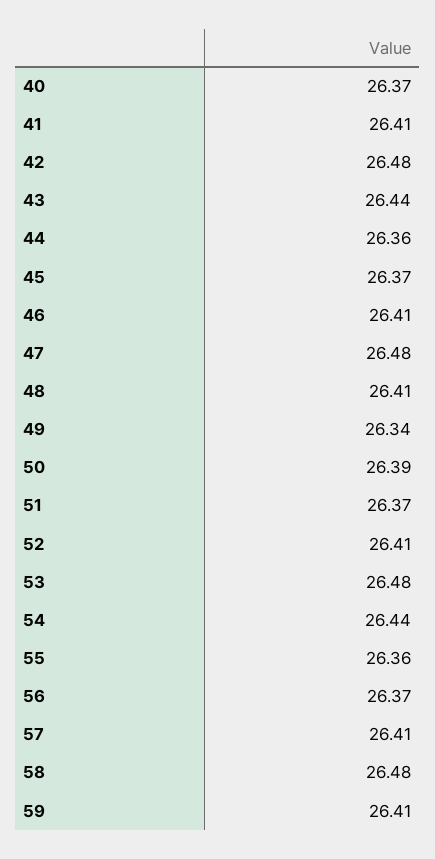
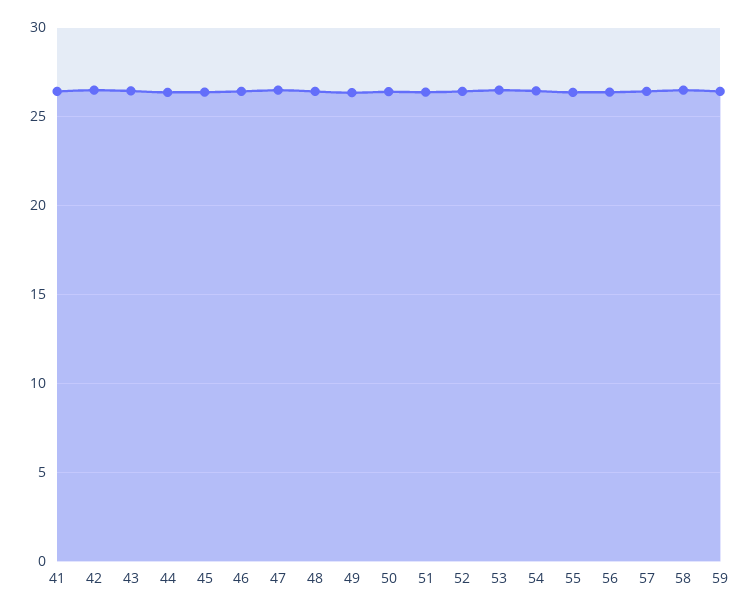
40: 26.37 -> none

